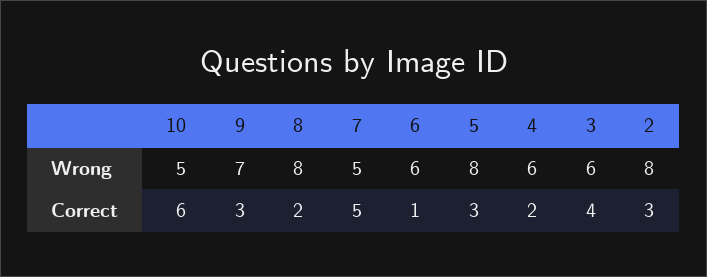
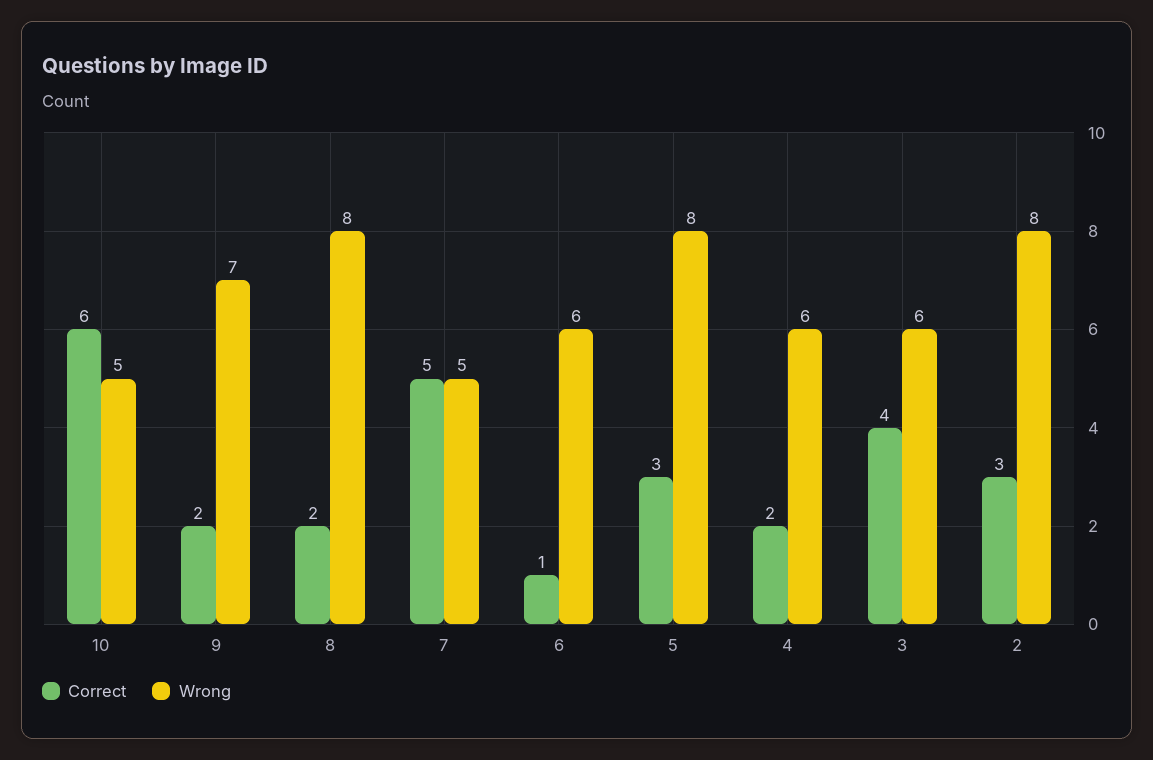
Correct, 9: 3 -> 2

